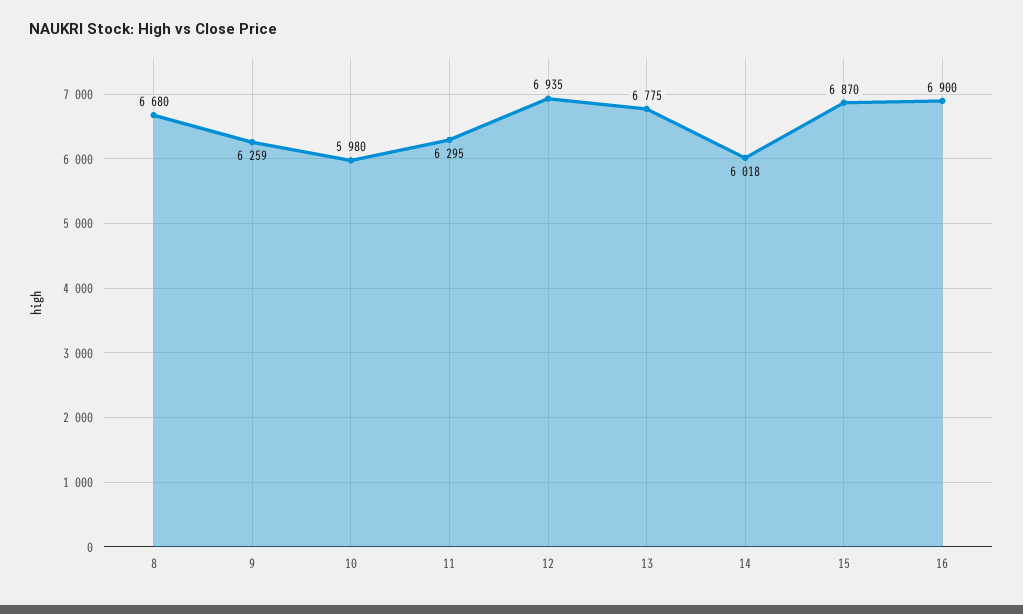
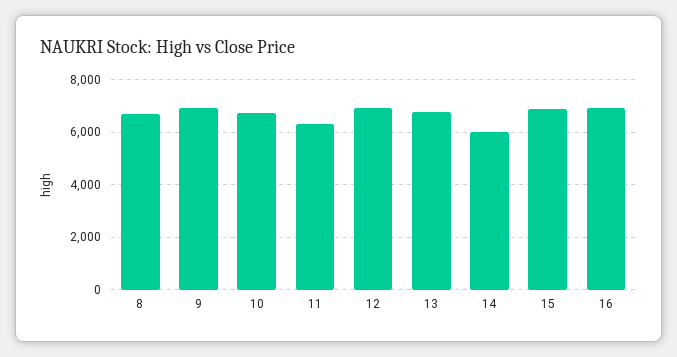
9: 6259 -> 7000
10: 5980 -> 6750

